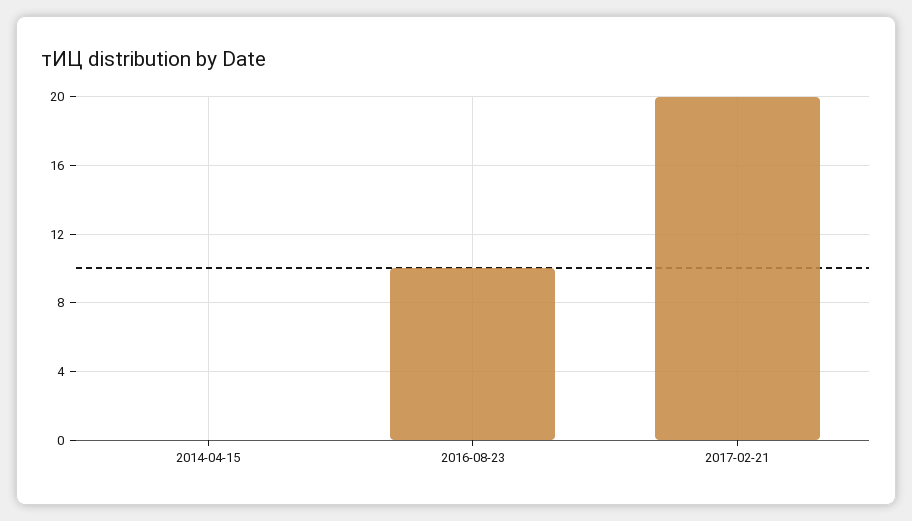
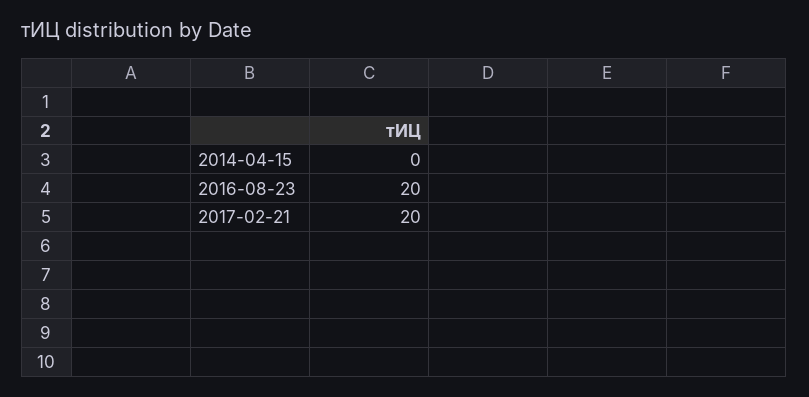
2016-08-23: 10 -> 20

